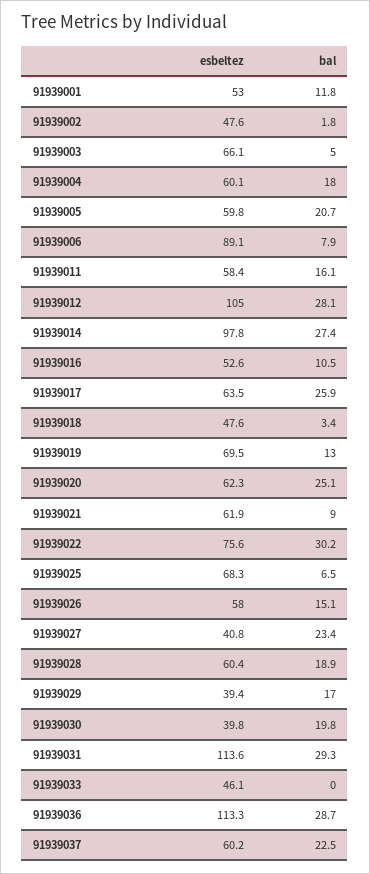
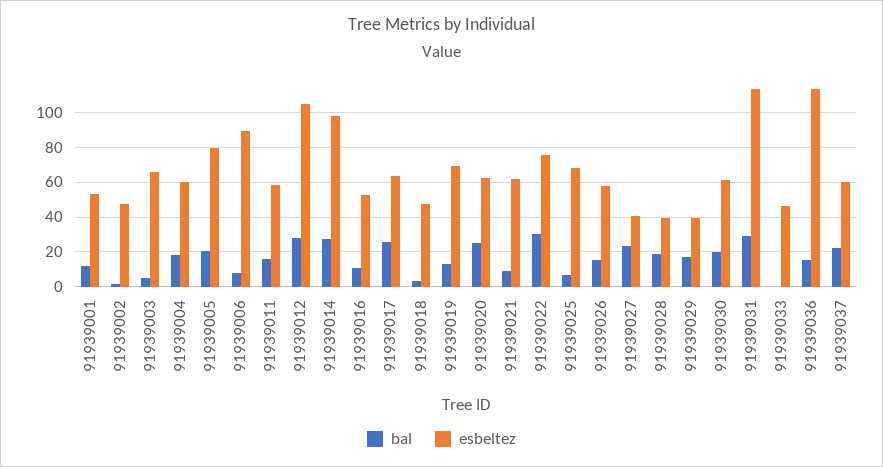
esbeltez, 91939005: 59.8 -> 80
esbeltez, 91939028: 60.4 -> 40
esbeltez, 91939030: 39.8 -> 60
bal, 91939036: 28.7 -> 15

